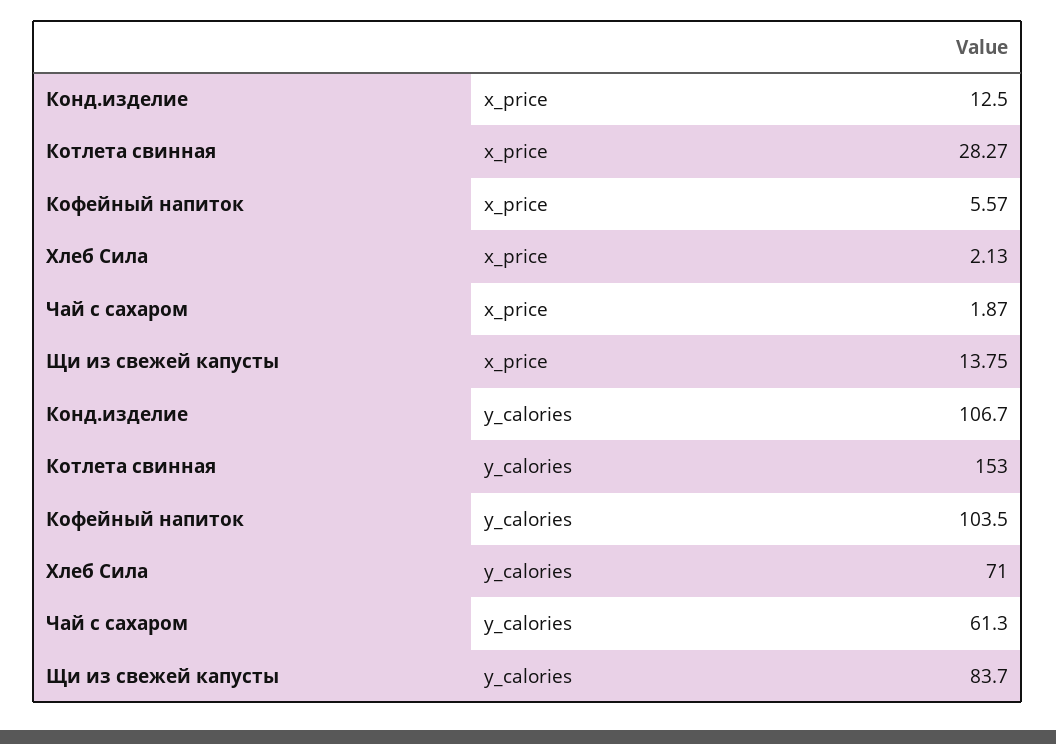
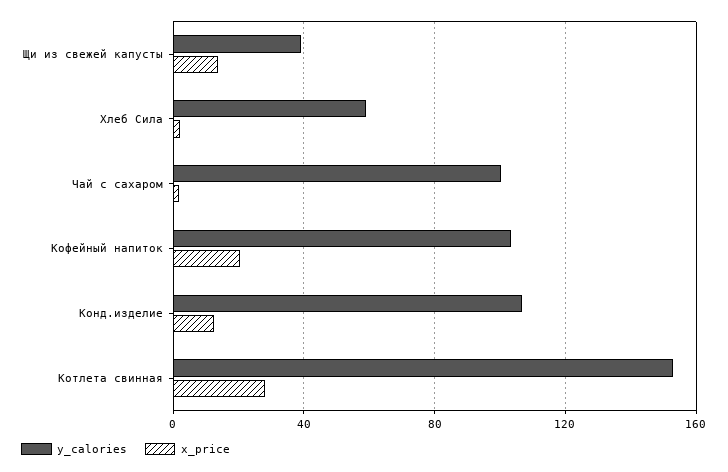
x_price, Кофейный напиток: 5.57 -> 20
y_calories, Хлеб Сила: 71 -> 60
y_calories, Чай с сахаром: 61.3 -> 100
y_calories, Щи из свежей капусты: 83.7 -> 40

